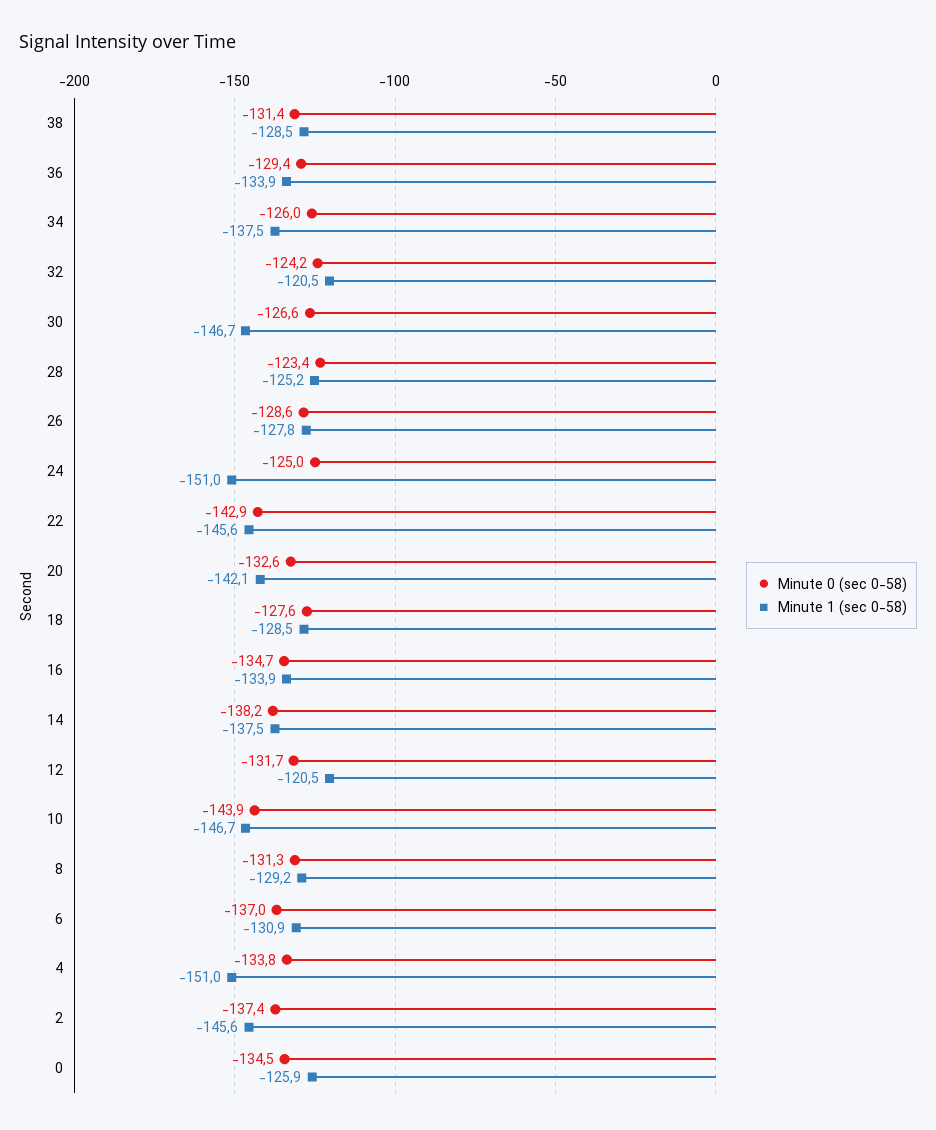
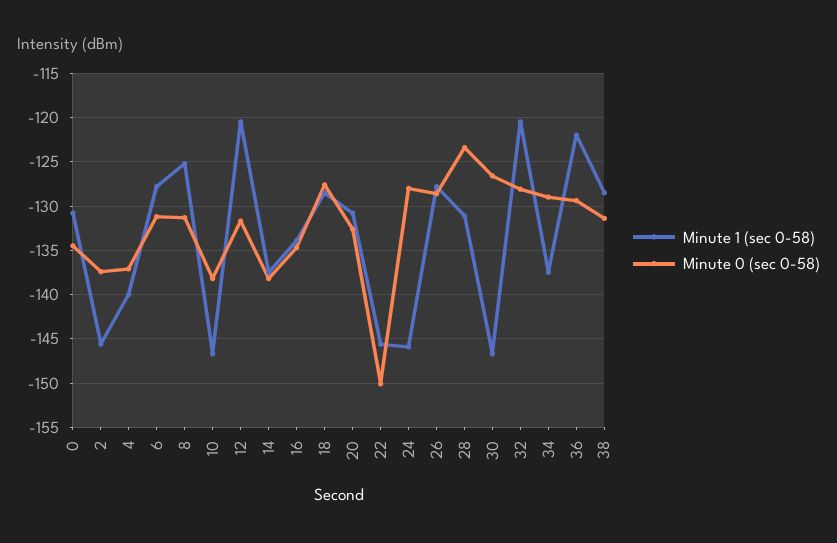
Minute 1 (sec 0-58), 36: -133.9 -> -122
Minute 0 (sec 0-58), 34: -126 -> -129
Minute 0 (sec 0-58), 32: -124.2 -> -128
Minute 1 (sec 0-58), 28: -125.2 -> -131
Minute 0 (sec 0-58), 24: -125 -> -128
Minute 1 (sec 0-58), 24: -151 -> -146
Minute 0 (sec 0-58), 22: -142.9 -> -150
Minute 1 (sec 0-58), 20: -142.1 -> -131
Minute 0 (sec 0-58), 10: -143.9 -> -138
Minute 1 (sec 0-58), 8: -129.2 -> -125
Minute 0 (sec 0-58), 6: -137 -> -131
Minute 1 (sec 0-58), 6: -130.9 -> -128
Minute 0 (sec 0-58), 4: -133.8 -> -137
Minute 1 (sec 0-58), 4: -151 -> -140
Minute 1 (sec 0-58), 0: -125.9 -> -131

